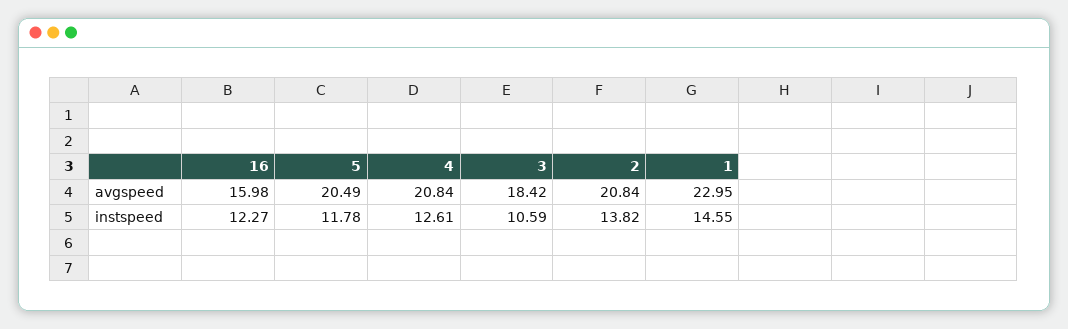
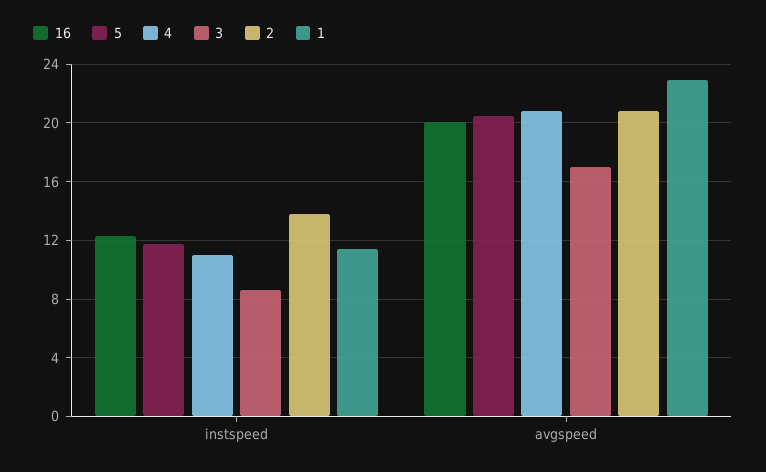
16, avgspeed: 15.98 -> 20
3, avgspeed: 18.42 -> 17
4, instspeed: 12.61 -> 11
3, instspeed: 10.59 -> 8.5
1, instspeed: 14.55 -> 11.5

